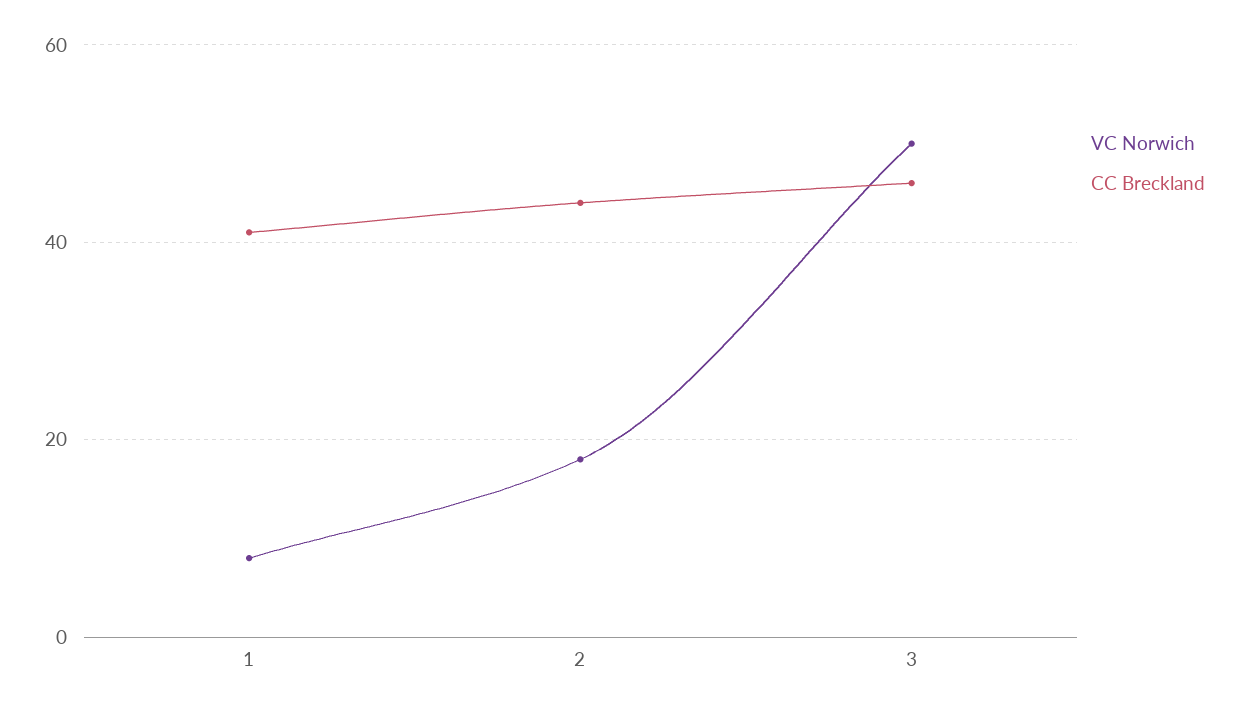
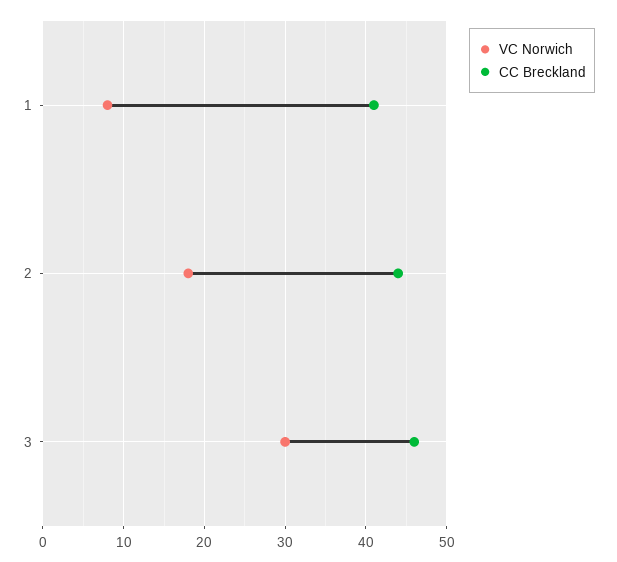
VC Norwich, 3: 50 -> 30

